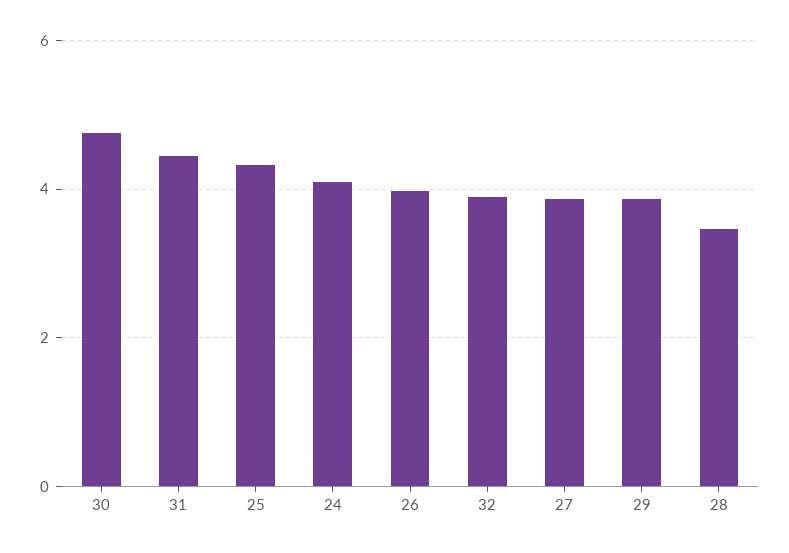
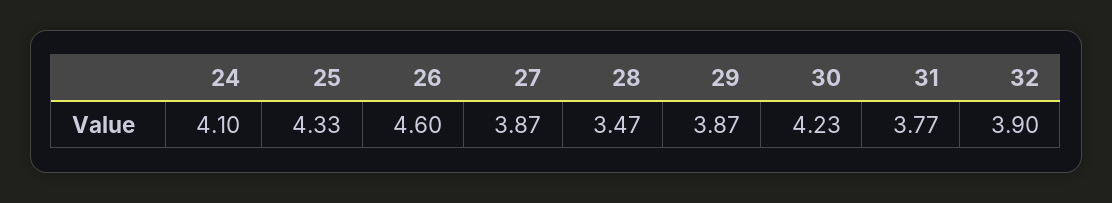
30: 4.8 -> 4.23
31: 4.4 -> 3.77
26: 4 -> 4.6

